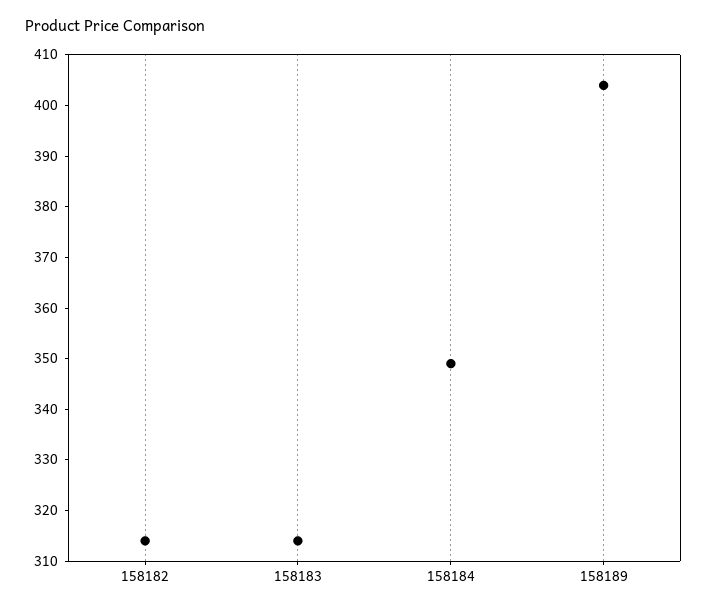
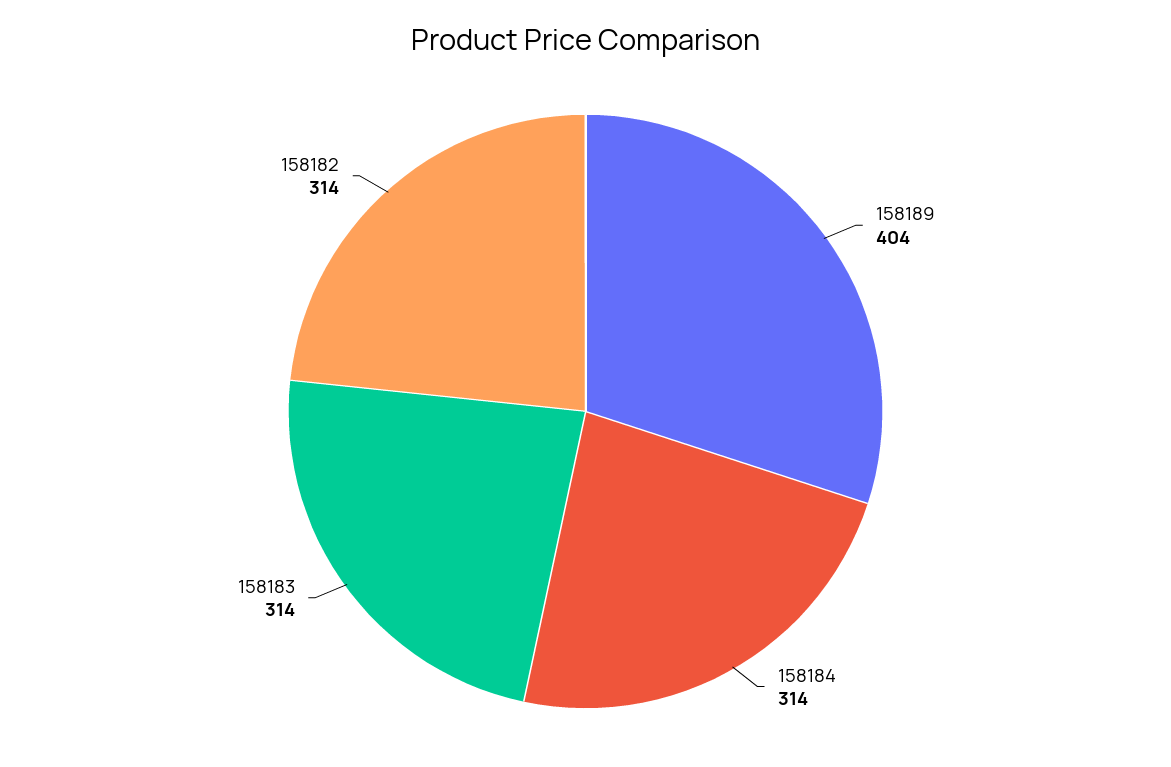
158184: 350 -> 314

